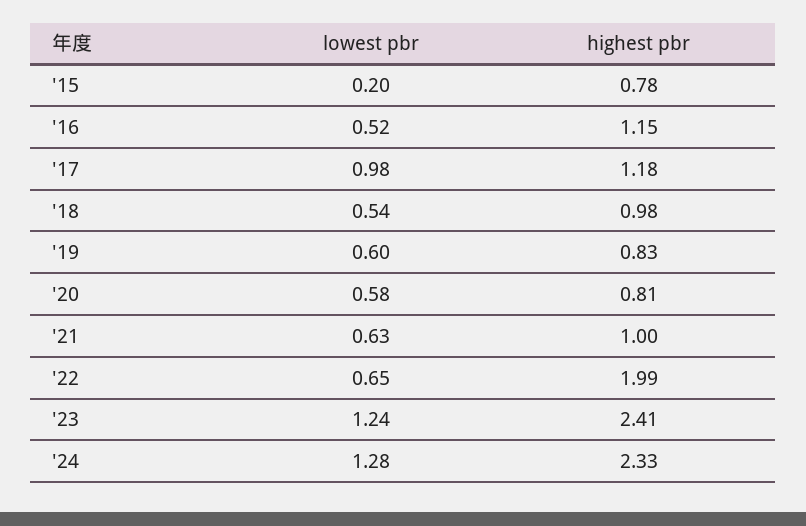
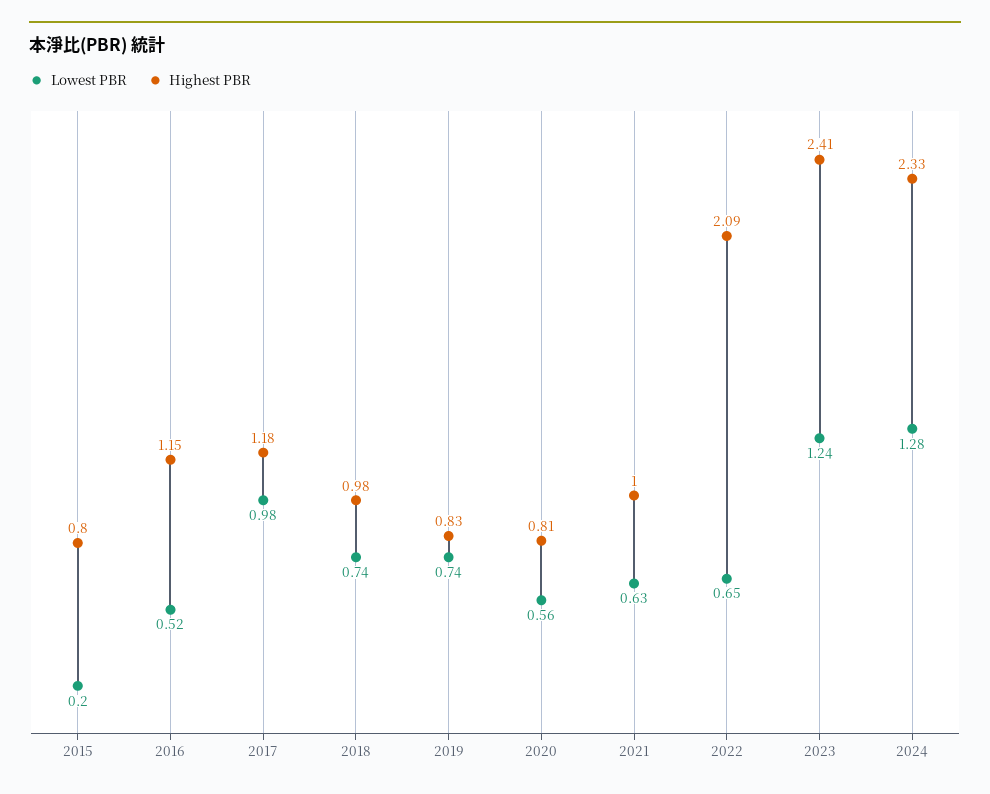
highest pbr, '15: 0.78 -> 0.8
lowest pbr, '18: 0.54 -> 0.74
lowest pbr, '19: 0.6 -> 0.74
lowest pbr, '20: 0.58 -> 0.56
highest pbr, '22: 1.99 -> 2.09

